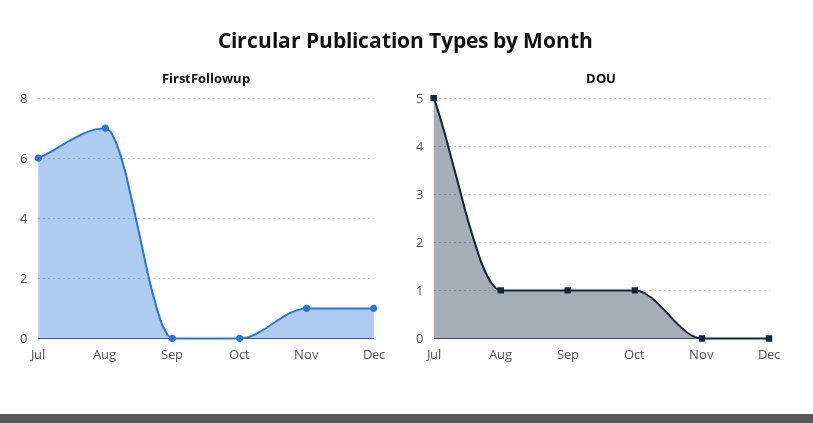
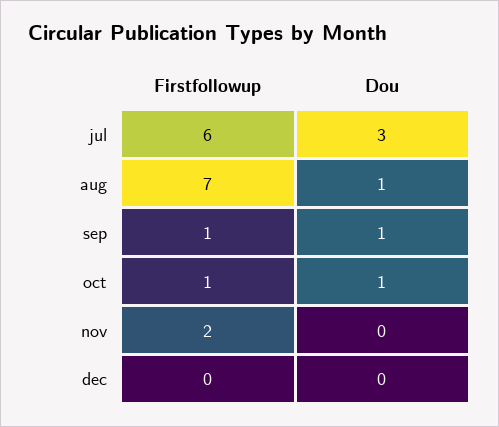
FirstFollowup, Sep: 0 -> 1
FirstFollowup, Oct: 0 -> 1
FirstFollowup, Nov: 1 -> 2
FirstFollowup, Dec: 1 -> 0
DOU, Jul: 5 -> 3

